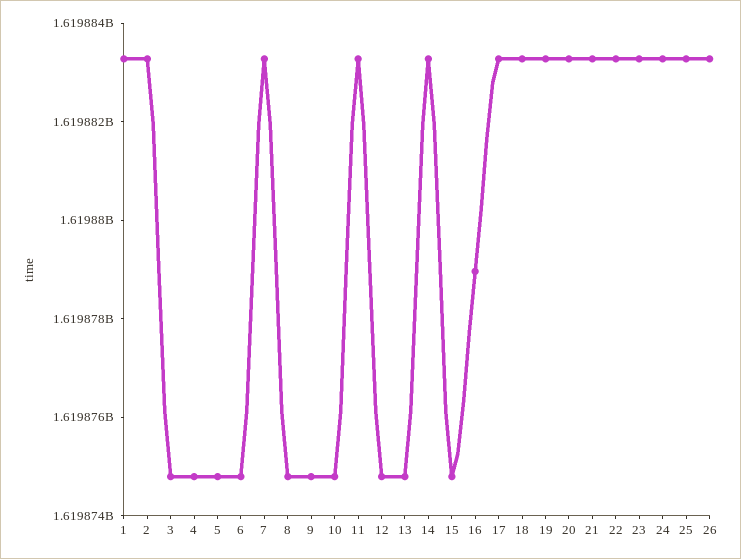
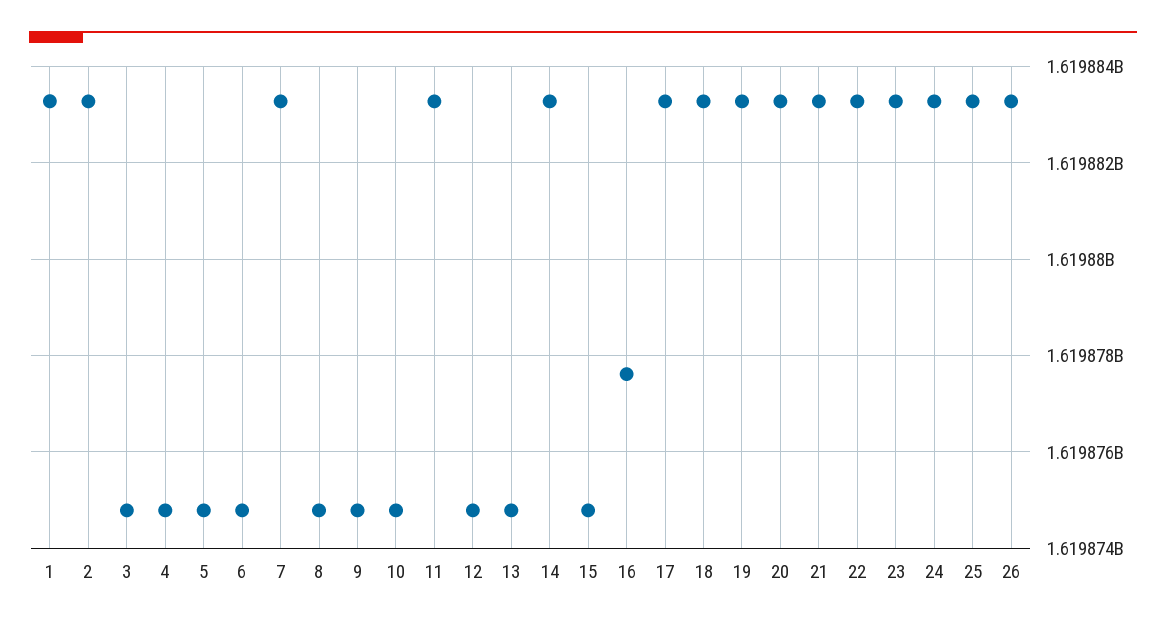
16: 1619879000 -> 1619877600

